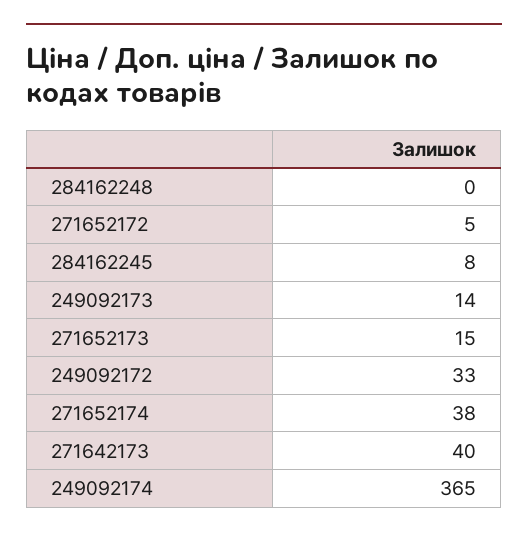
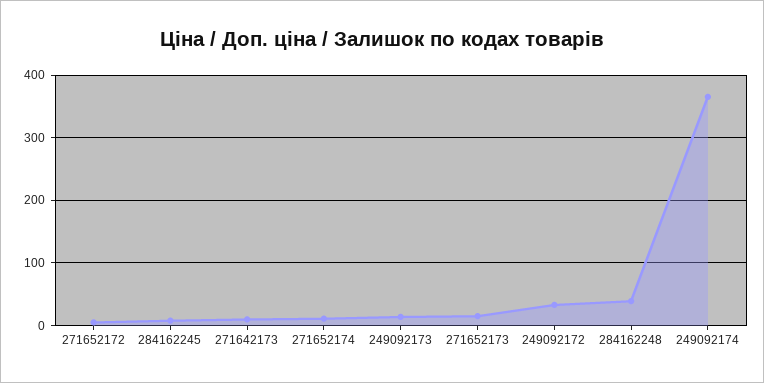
284162248: 0 -> 40
271652174: 38 -> 10
271642173: 40 -> 10

